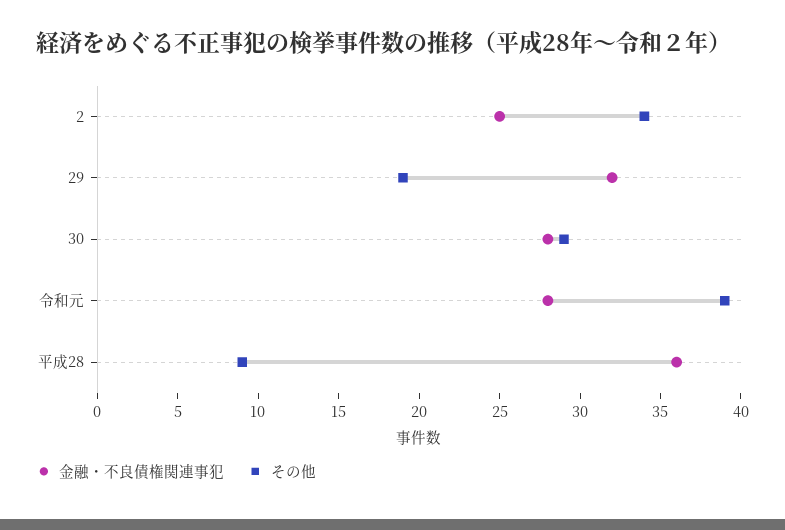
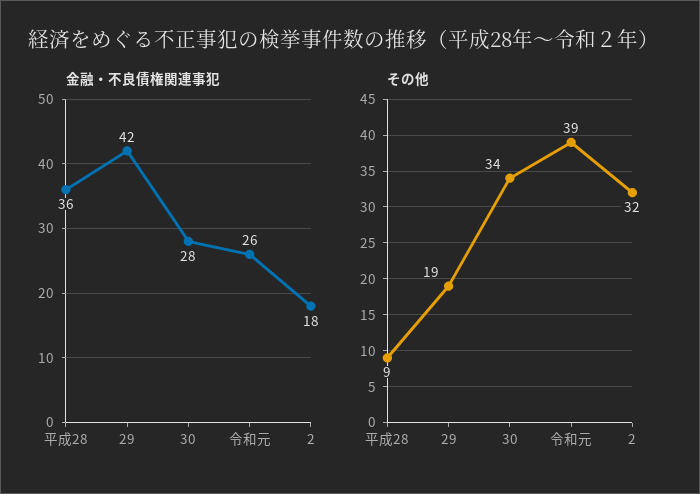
金融・不良債権関連事犯, 2: 25 -> 18
その他, 2: 34 -> 32
金融・不良債権関連事犯, 29: 32 -> 42
その他, 30: 29 -> 34
金融・不良債権関連事犯, 令和元: 28 -> 26

